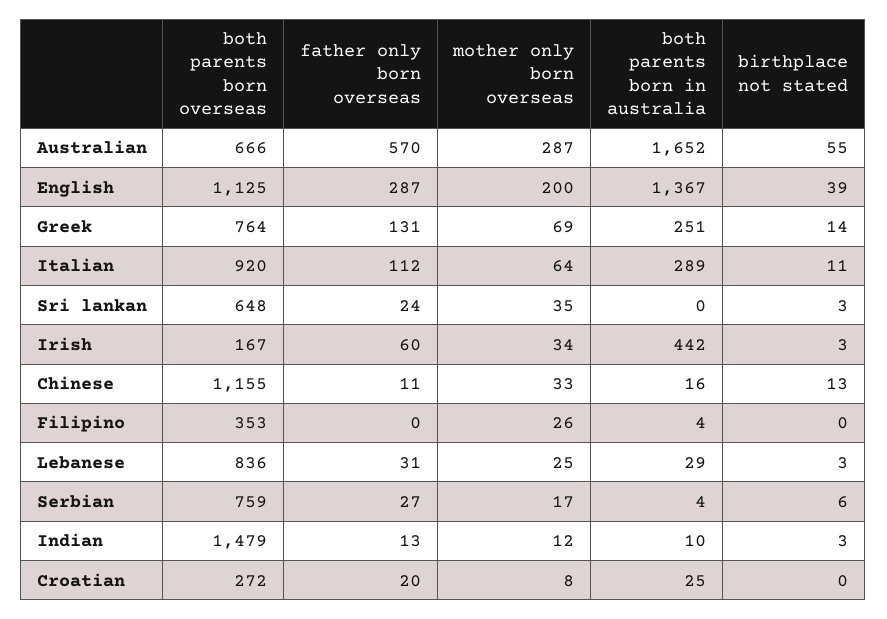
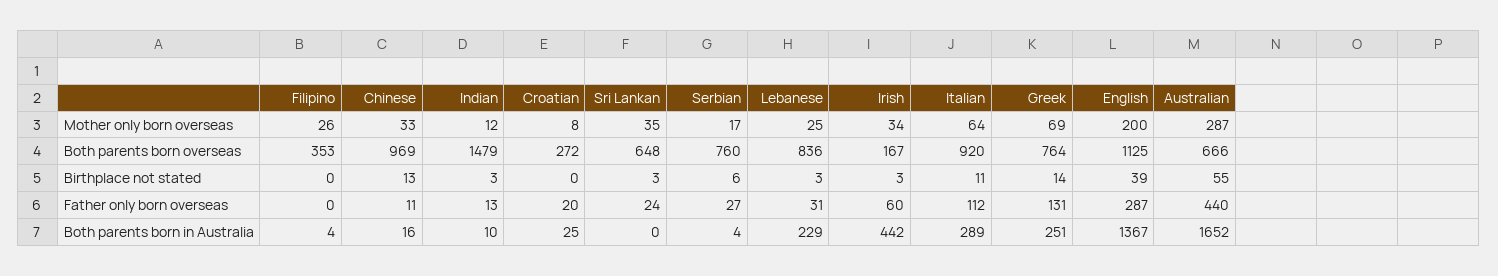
father only born overseas, Australian: 570 -> 440
both parents born overseas, Chinese: 1155 -> 969
both parents born in australia, Lebanese: 29 -> 229
both parents born overseas, Serbian: 759 -> 760

